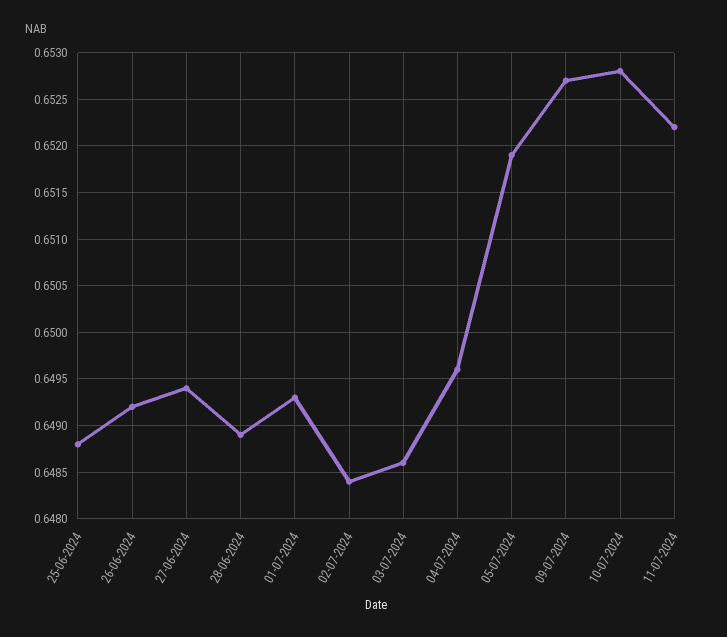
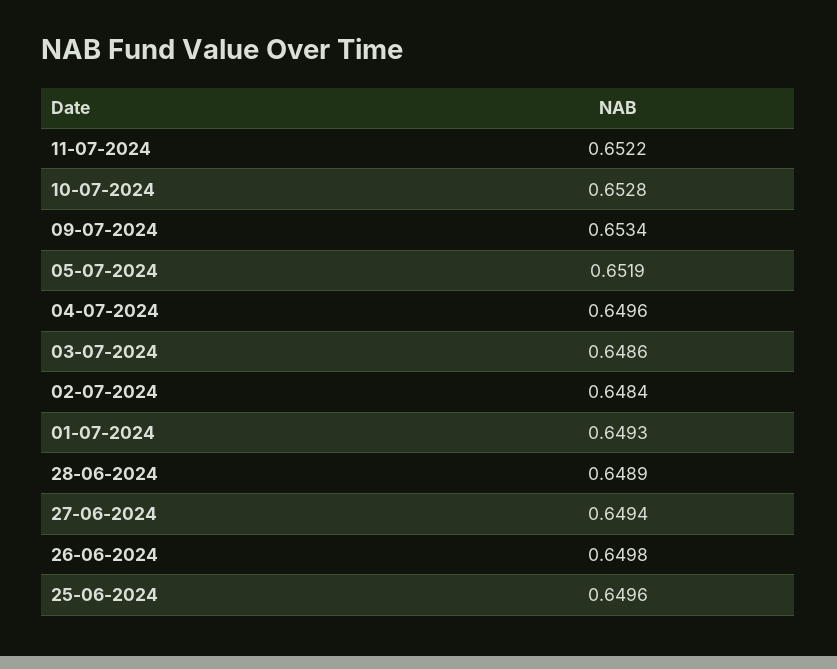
25-06-2024: 0.6488 -> 0.6496
26-06-2024: 0.6492 -> 0.6498
09-07-2024: 0.6527 -> 0.6534

